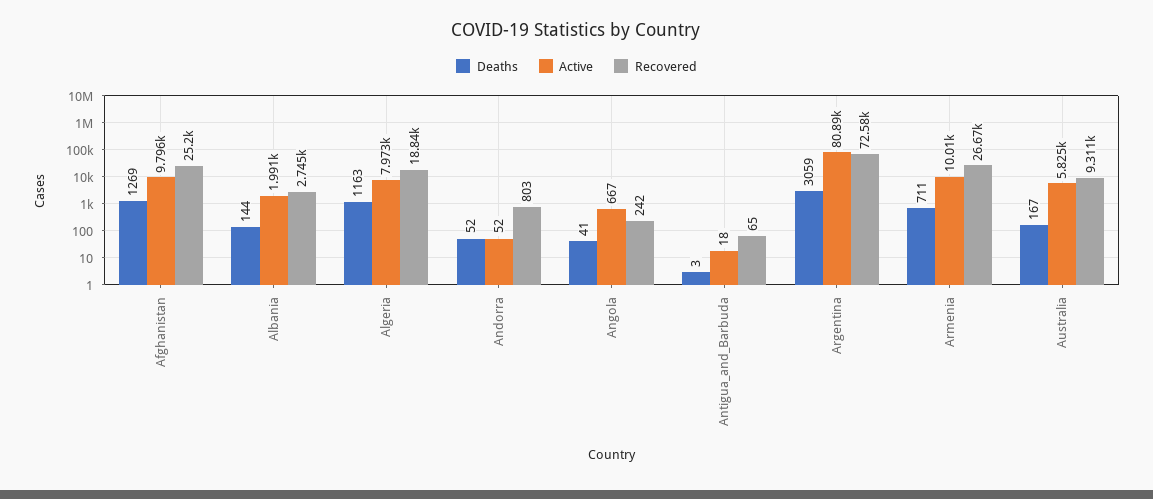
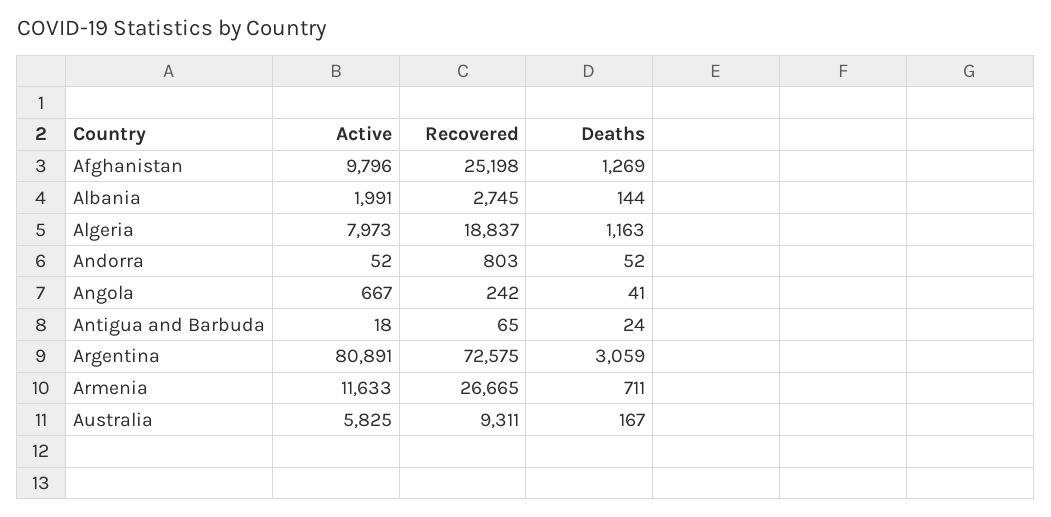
Deaths, Antigua_and_Barbuda: 3 -> 24
Active, Armenia: 10010 -> 11633

